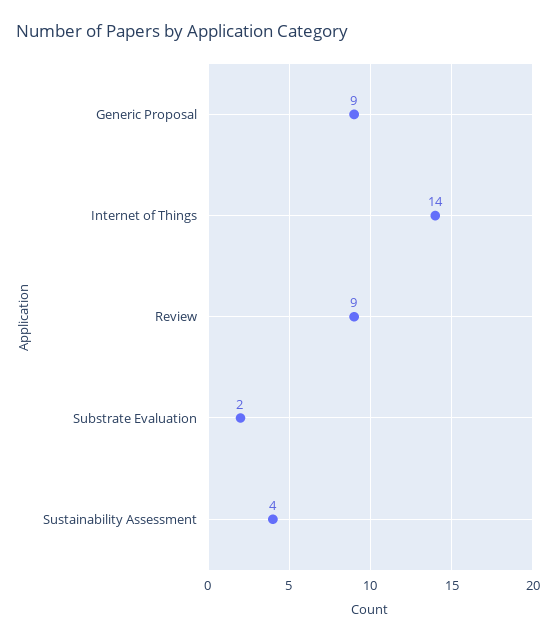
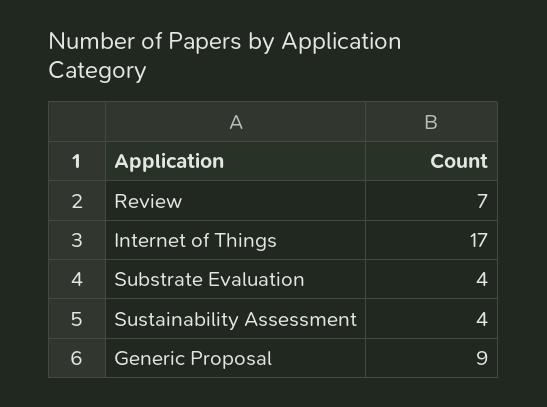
Internet of Things: 14 -> 17
Review: 9 -> 7
Substrate Evaluation: 2 -> 4

